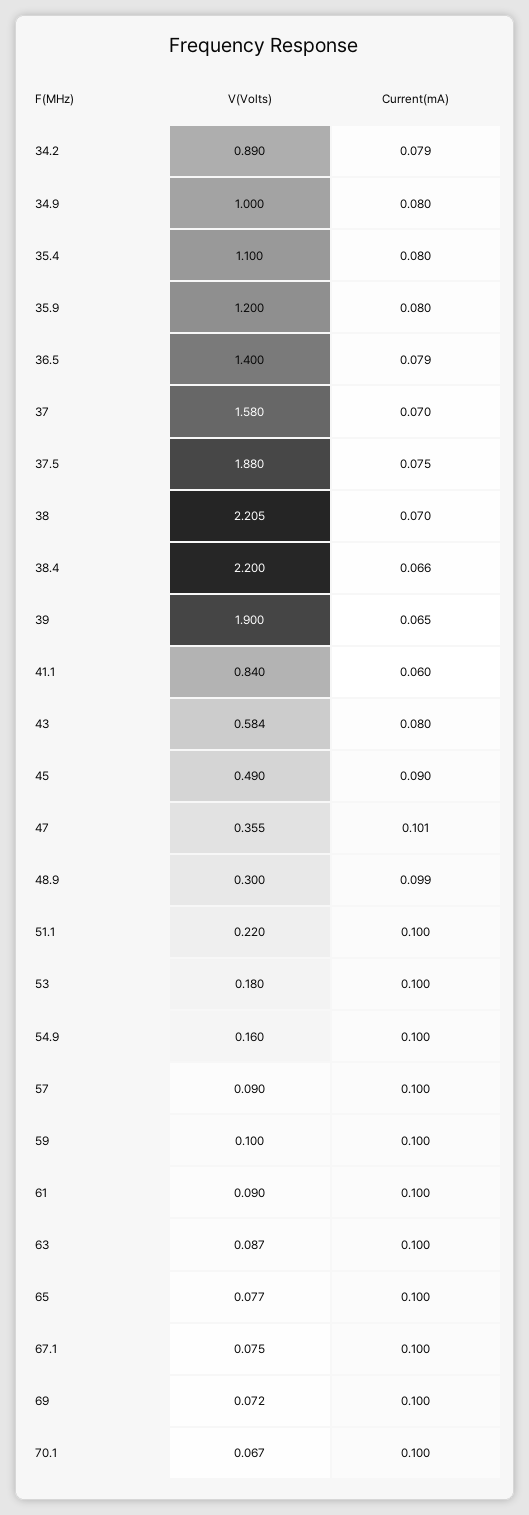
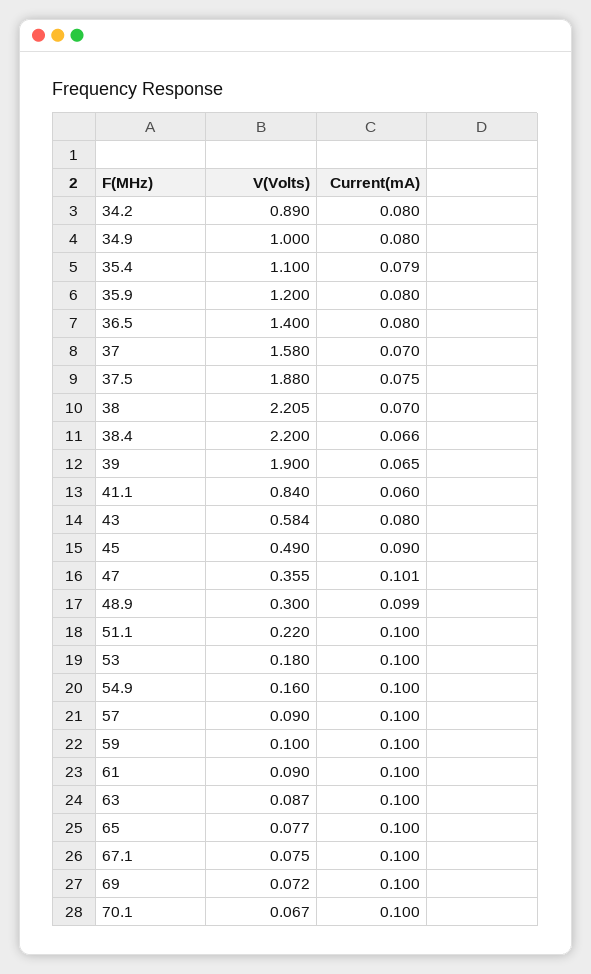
Current(mA), 34.2: 0.079 -> 0.08
Current(mA), 35.4: 0.08 -> 0.079
Current(mA), 36.5: 0.079 -> 0.08

